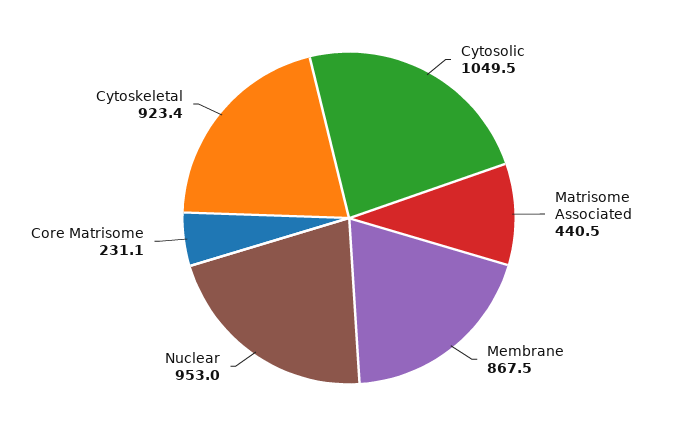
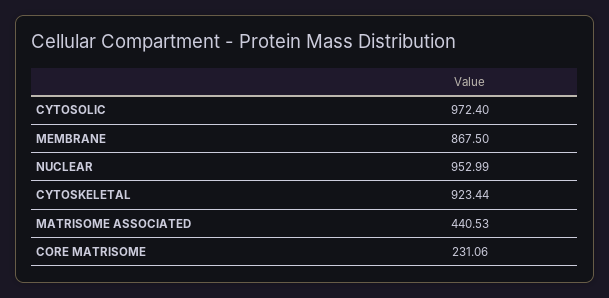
Cytosolic: 1049.5 -> 972.4

